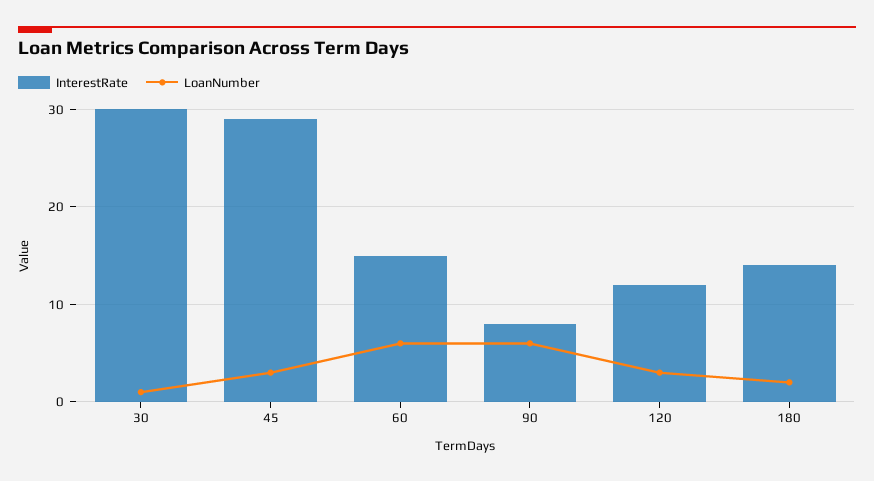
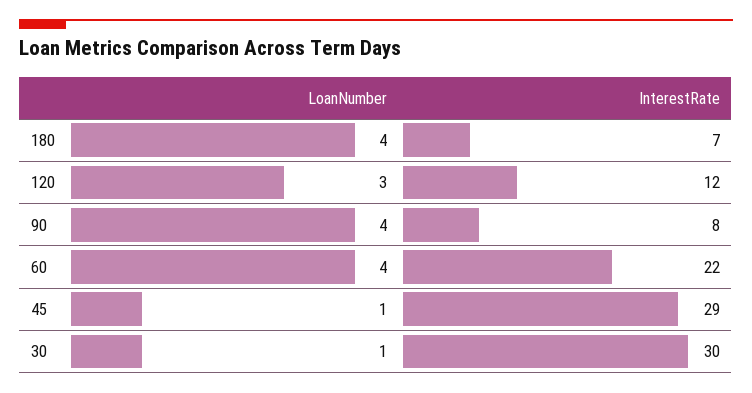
LoanNumber, 45: 3 -> 1
InterestRate, 60: 15 -> 22
LoanNumber, 60: 6 -> 4
LoanNumber, 90: 6 -> 4
InterestRate, 180: 14 -> 7
LoanNumber, 180: 2 -> 4

